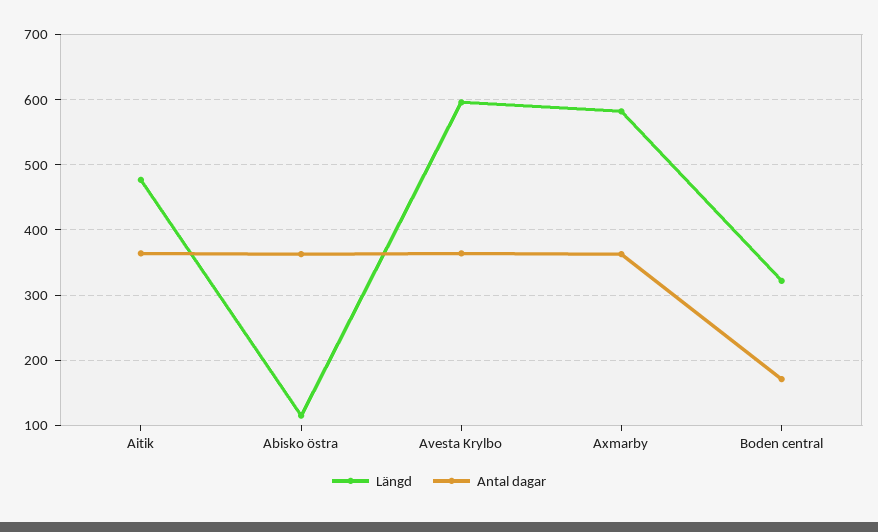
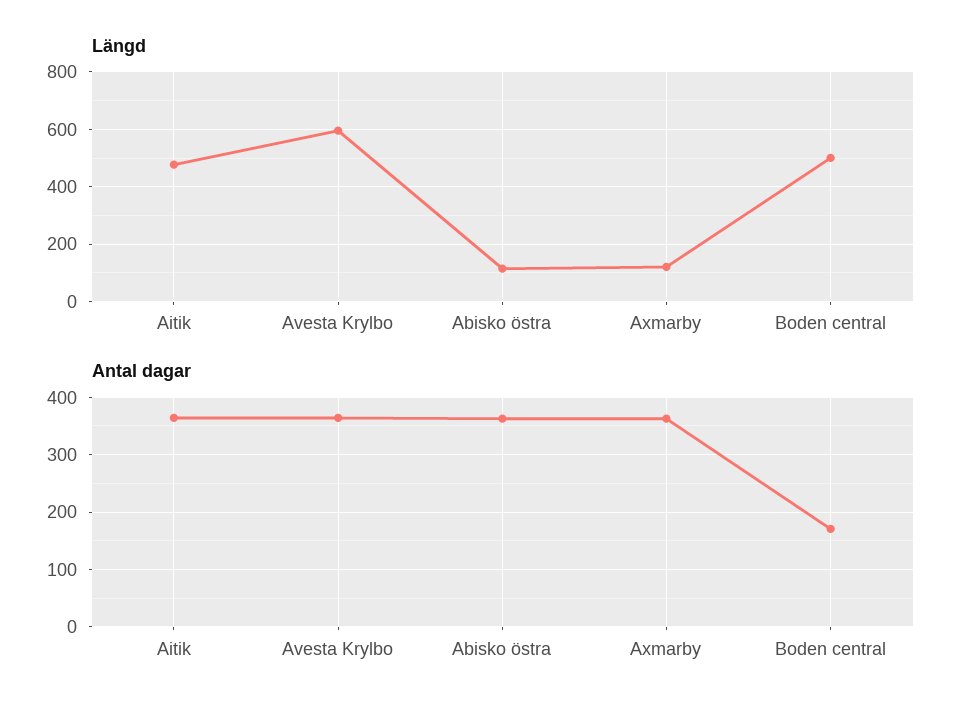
Längd, Axmarby: 580 -> 125
Längd, Boden central: 320 -> 500

